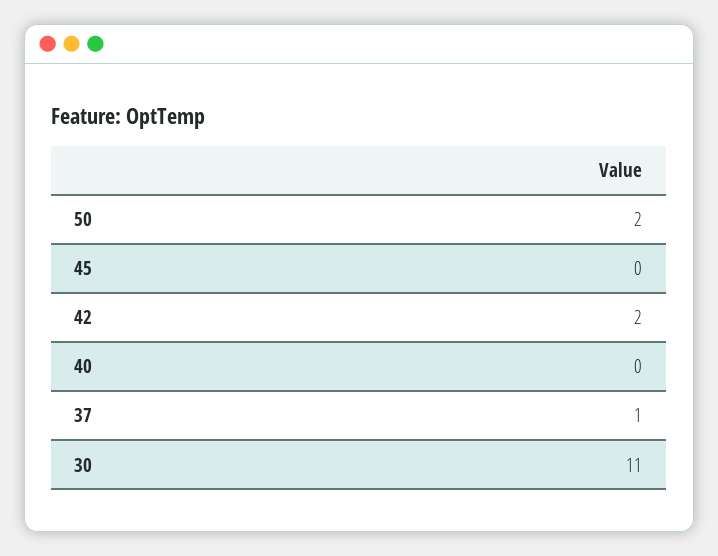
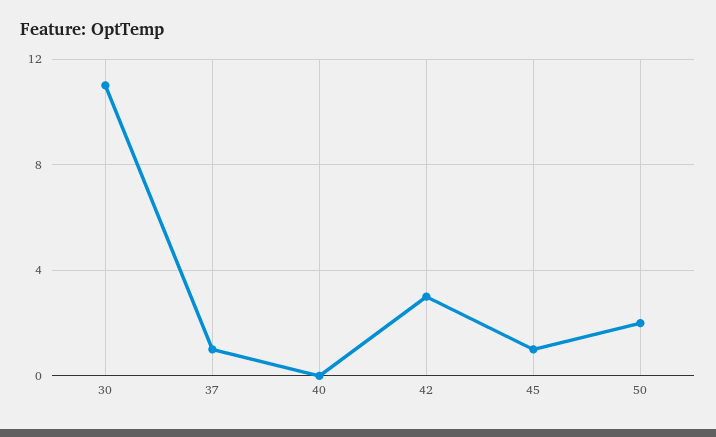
45: 0 -> 1
42: 2 -> 3

